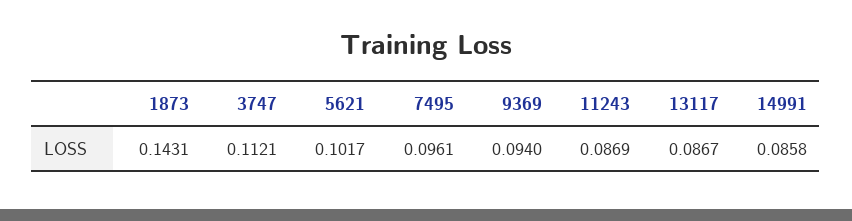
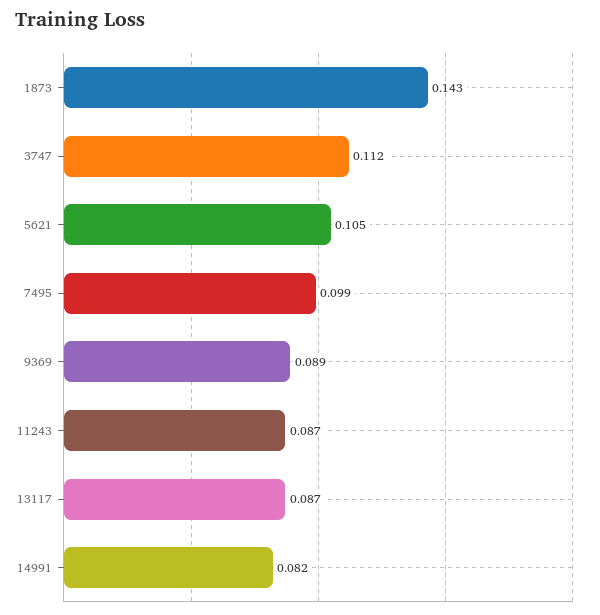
5621: 0.1017 -> 0.105
7495: 0.0961 -> 0.099
9369: 0.094 -> 0.089
14991: 0.0858 -> 0.082

